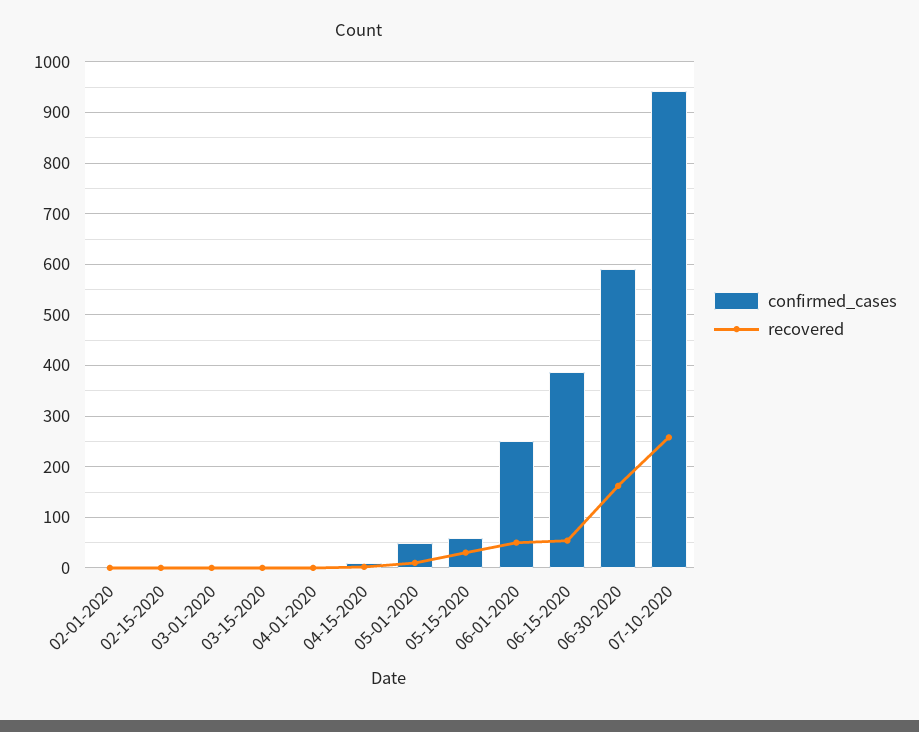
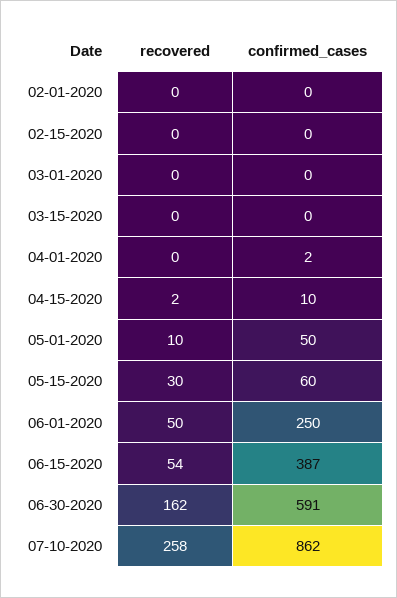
confirmed_cases, 07-10-2020: 940 -> 862

